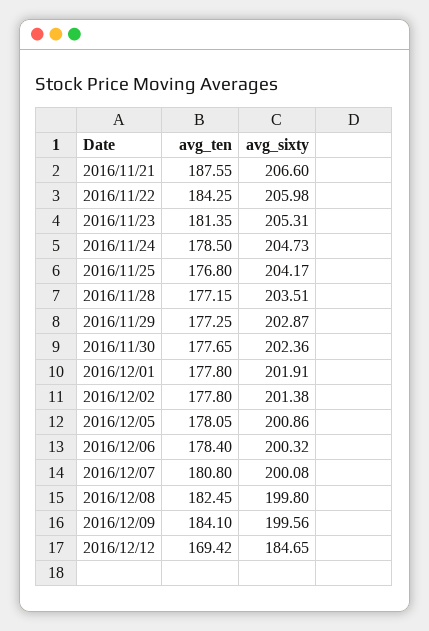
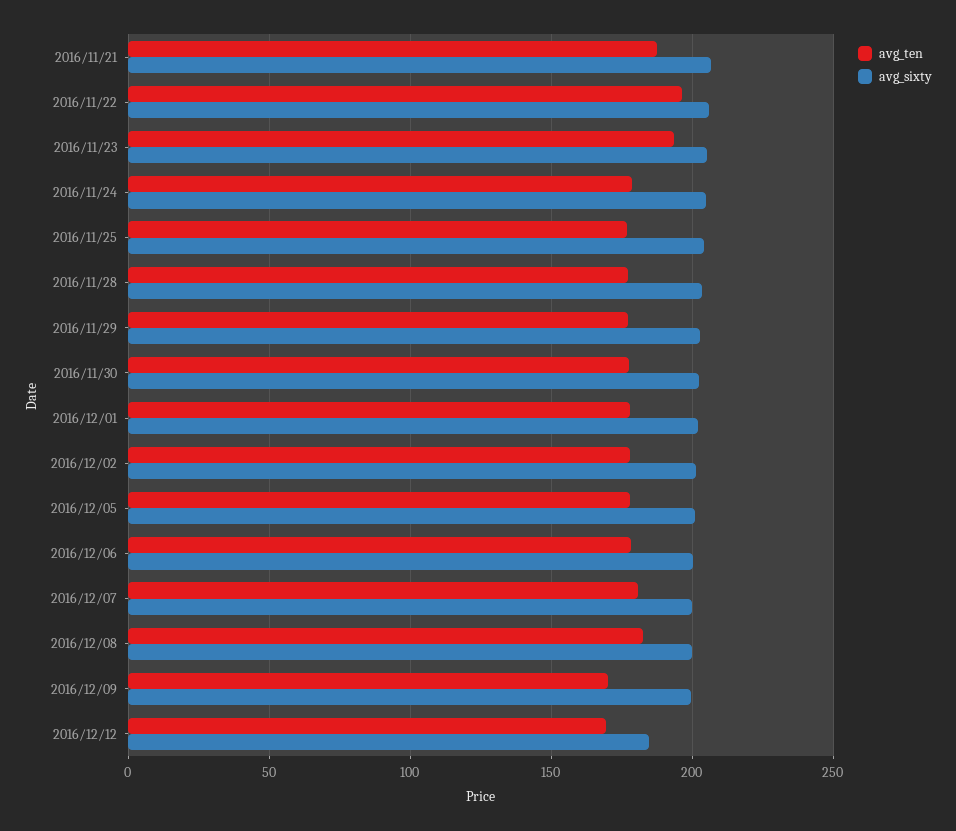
avg_ten, 2016/11/22: 184.25 -> 195
avg_ten, 2016/11/23: 181.35 -> 195
avg_ten, 2016/12/09: 184.1 -> 170

